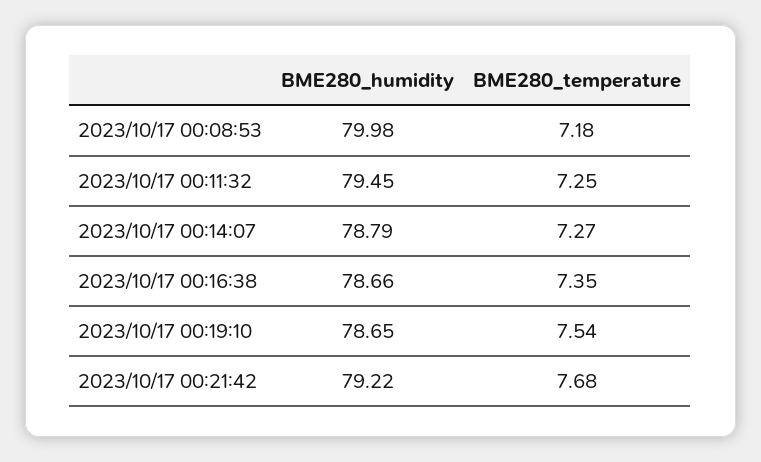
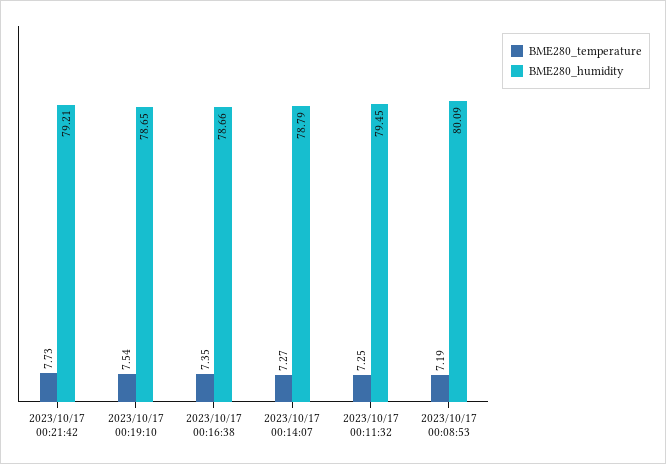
BME280_humidity, 2023/10/17 00:08:53: 79.98 -> 80.09
BME280_temperature, 2023/10/17 00:08:53: 7.18 -> 7.19
BME280_humidity, 2023/10/17 00:21:42: 79.22 -> 79.21
BME280_temperature, 2023/10/17 00:21:42: 7.68 -> 7.73

